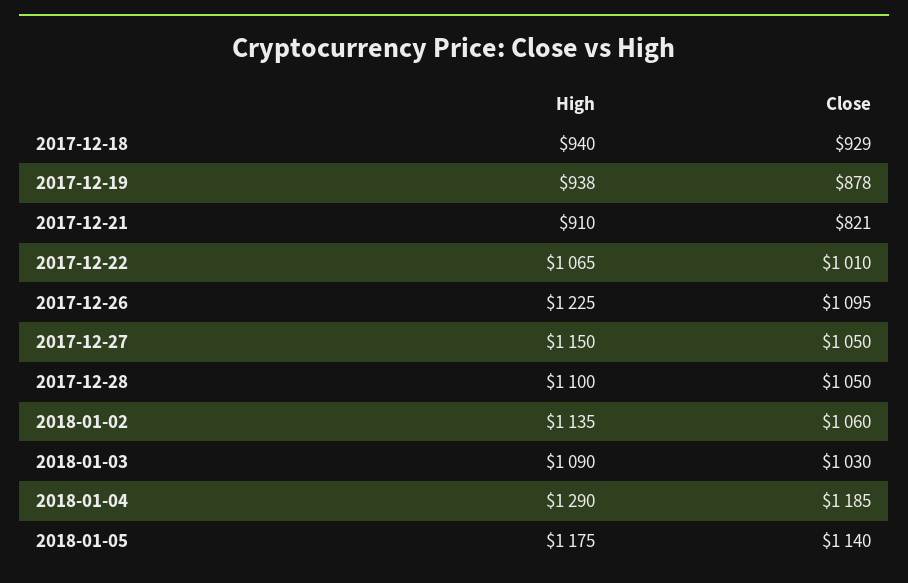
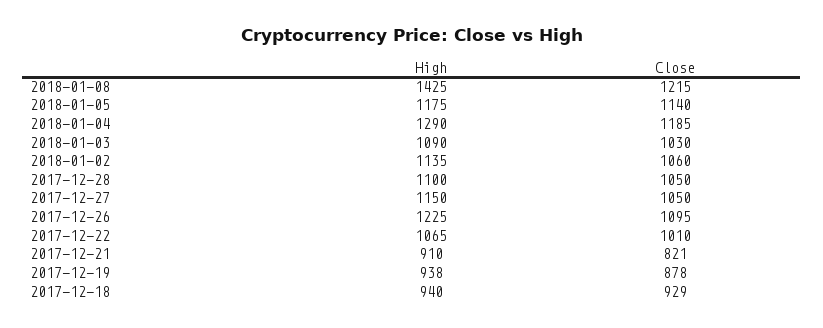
High, 2018-01-08: none -> 1425
Close, 2018-01-08: none -> 1215

